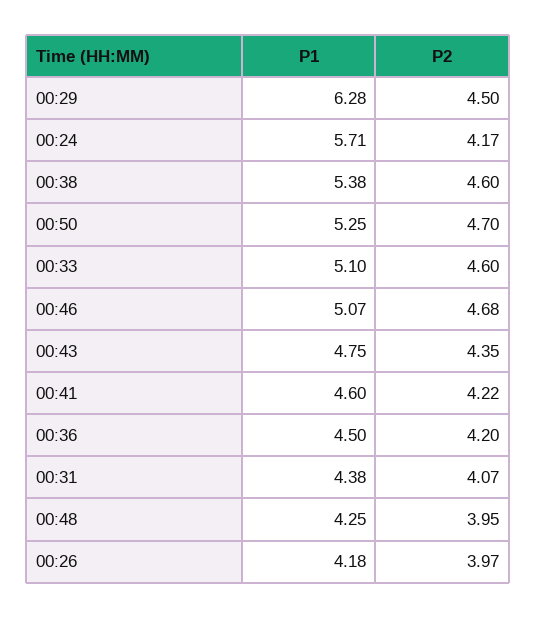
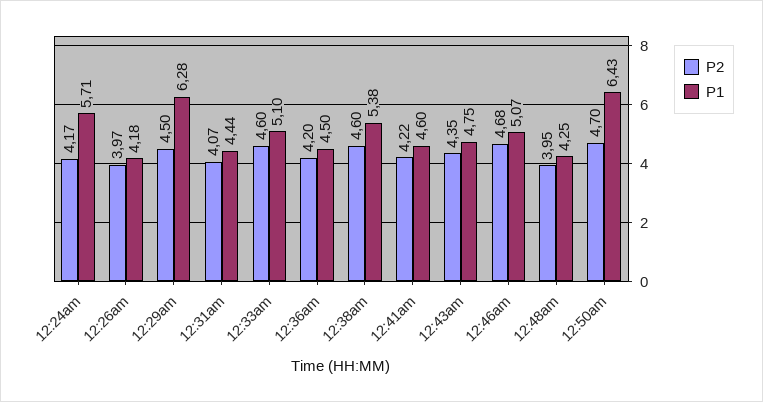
P1, 00:50: 5.25 -> 6.43
P1, 00:31: 4.38 -> 4.44

